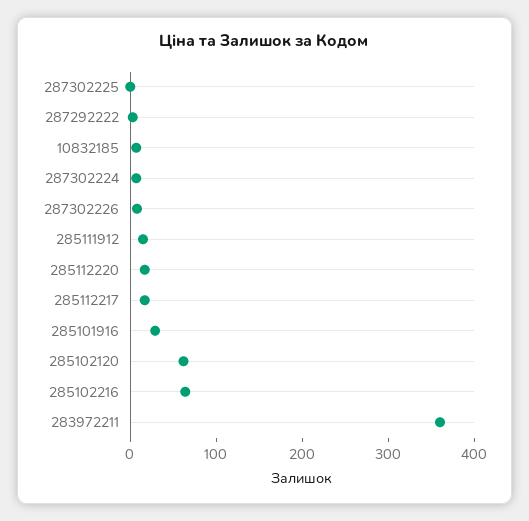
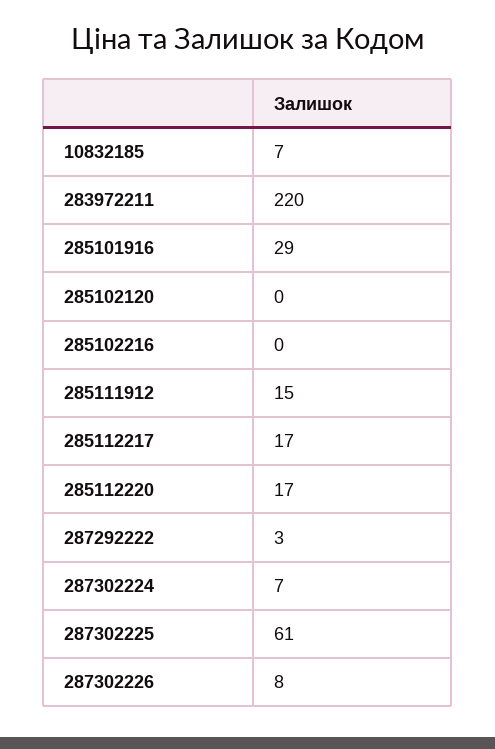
287302225: 0 -> 61
285102120: 60 -> 0
285102216: 60 -> 0
283972211: 360 -> 220

